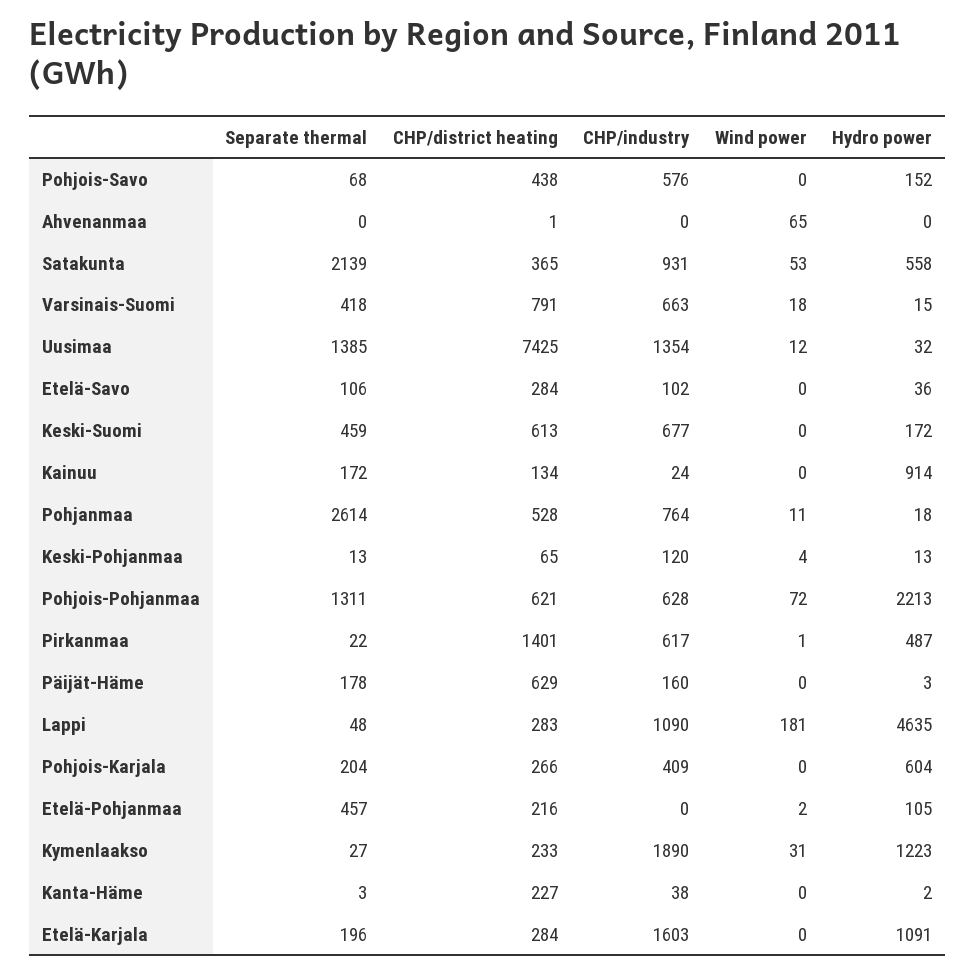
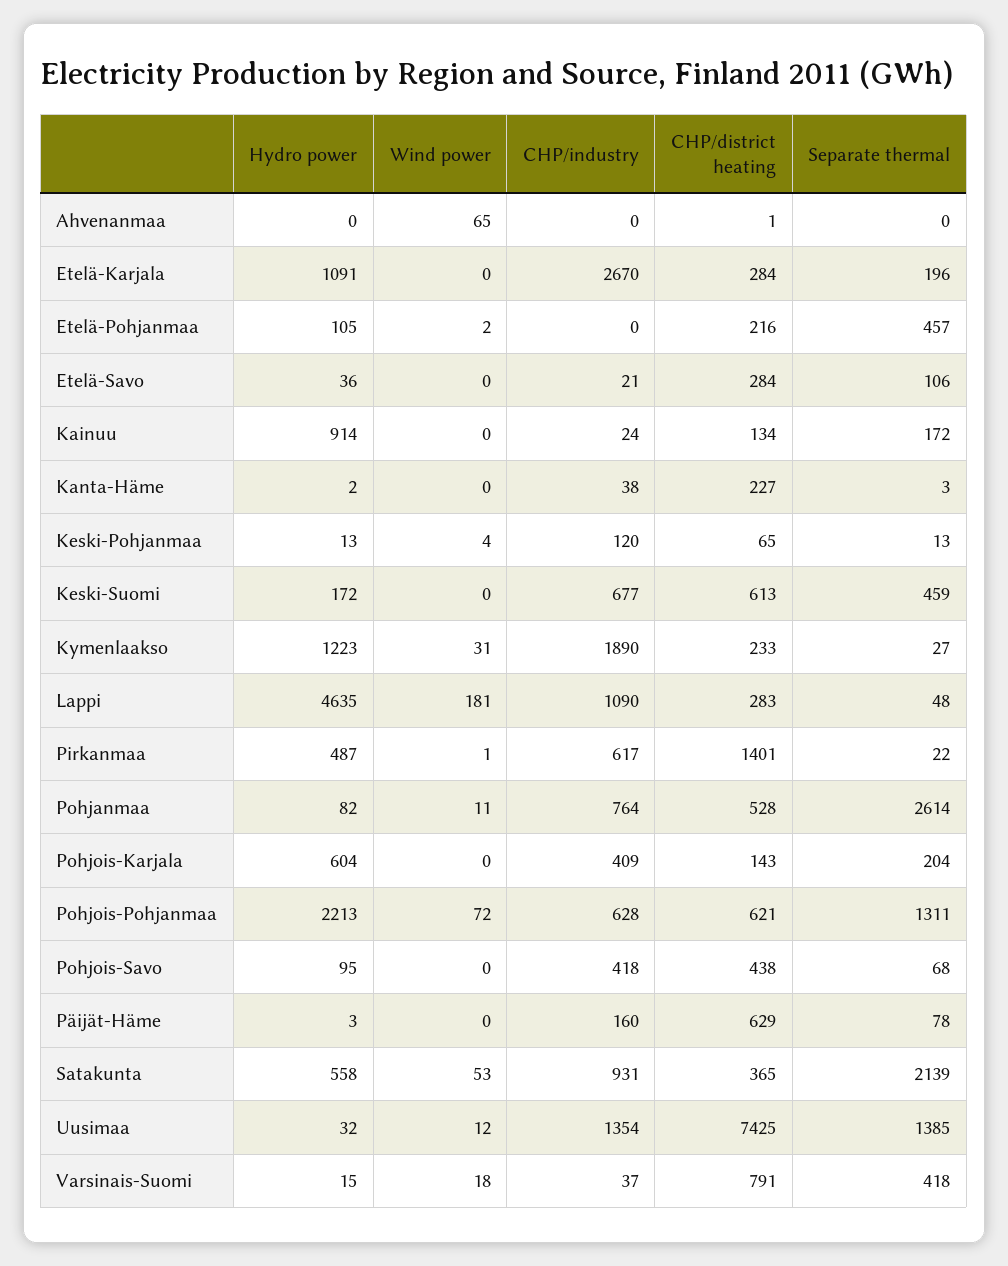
CHP/industry, Pohjois-Savo: 576 -> 418
Hydro power, Pohjois-Savo: 152 -> 95
CHP/industry, Varsinais-Suomi: 663 -> 37
CHP/industry, Etelä-Savo: 102 -> 21
Hydro power, Pohjanmaa: 18 -> 82
Separate thermal, Päijät-Häme: 178 -> 78
CHP/district heating, Pohjois-Karjala: 266 -> 143
CHP/industry, Etelä-Karjala: 1603 -> 2670

